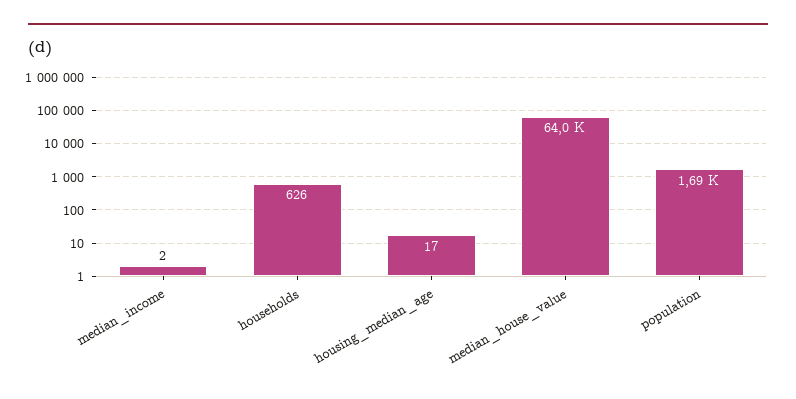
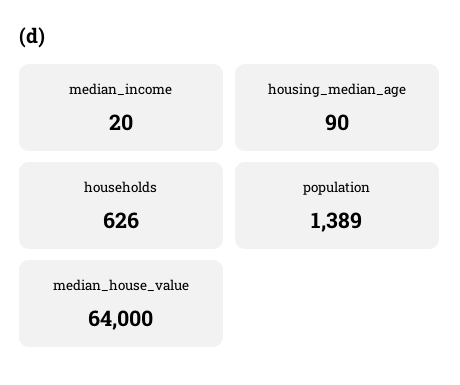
median_income: 2 -> 20
housing_median_age: 17 -> 90
population: 1690 -> 1389

